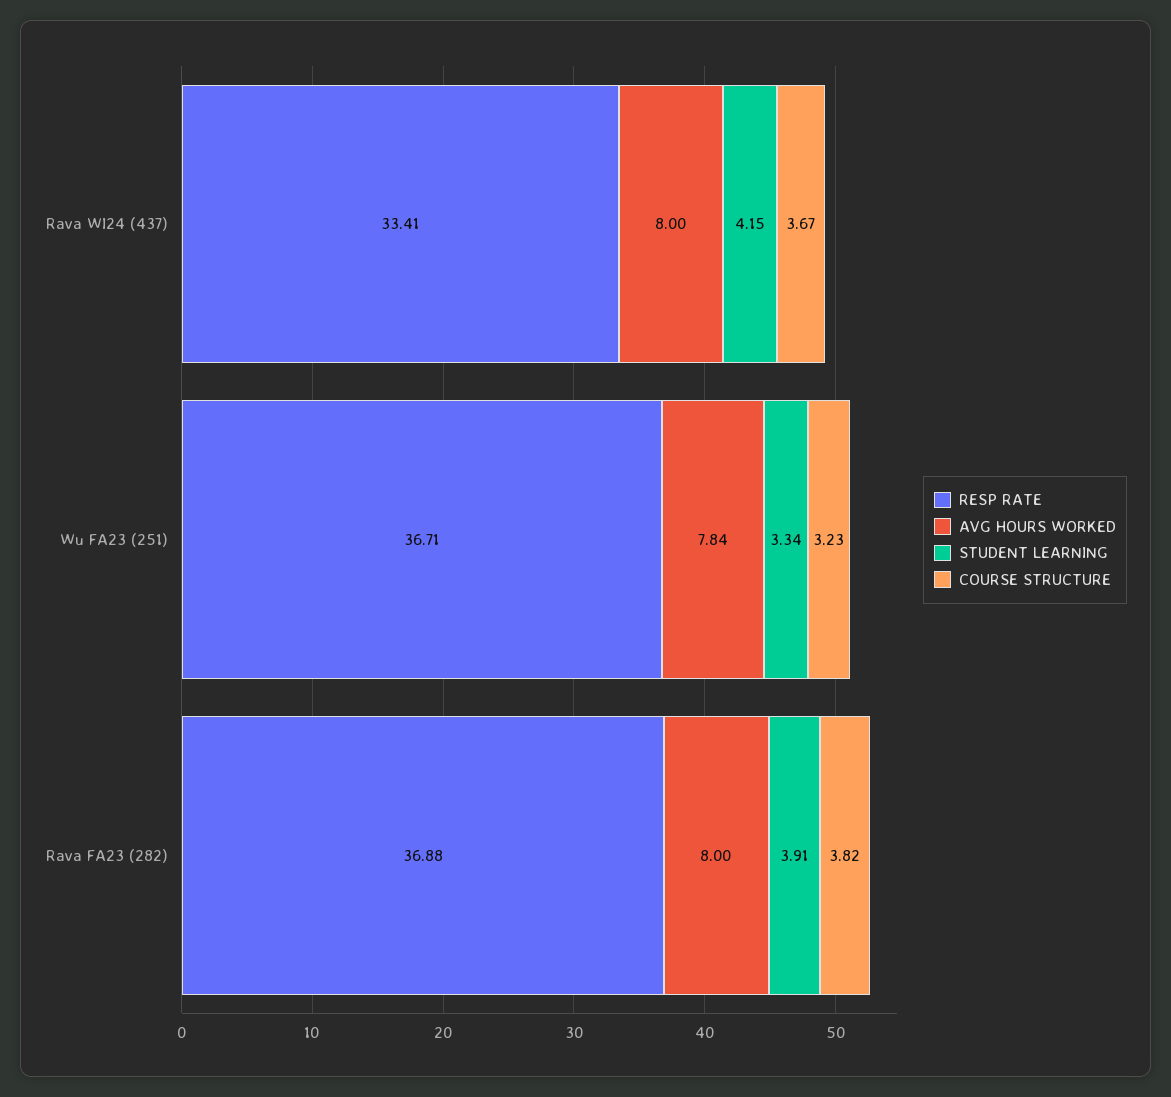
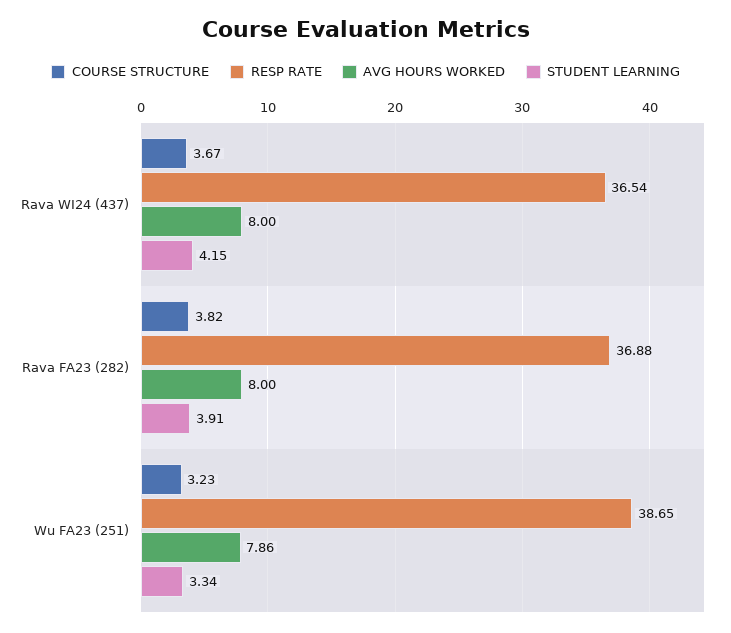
RESP RATE, Rava WI24 (437): 33.41 -> 36.54
RESP RATE, Wu FA23 (251): 36.71 -> 38.65
AVG HOURS WORKED, Wu FA23 (251): 7.84 -> 7.86

